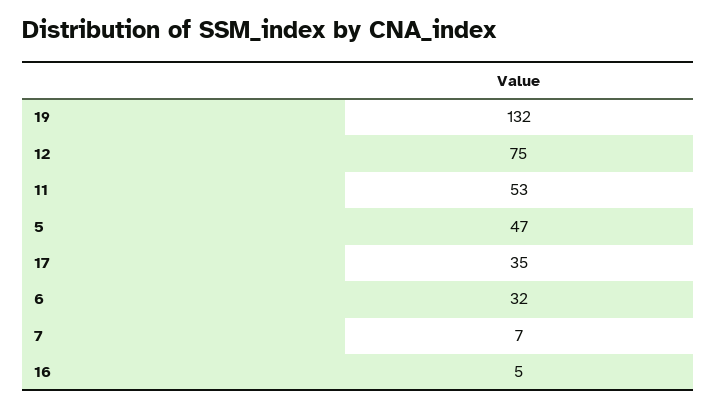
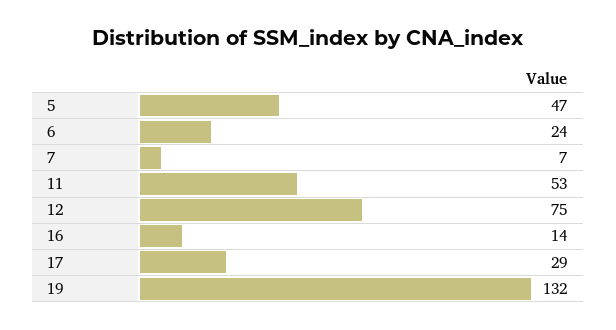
17: 35 -> 29
6: 32 -> 24
16: 5 -> 14

